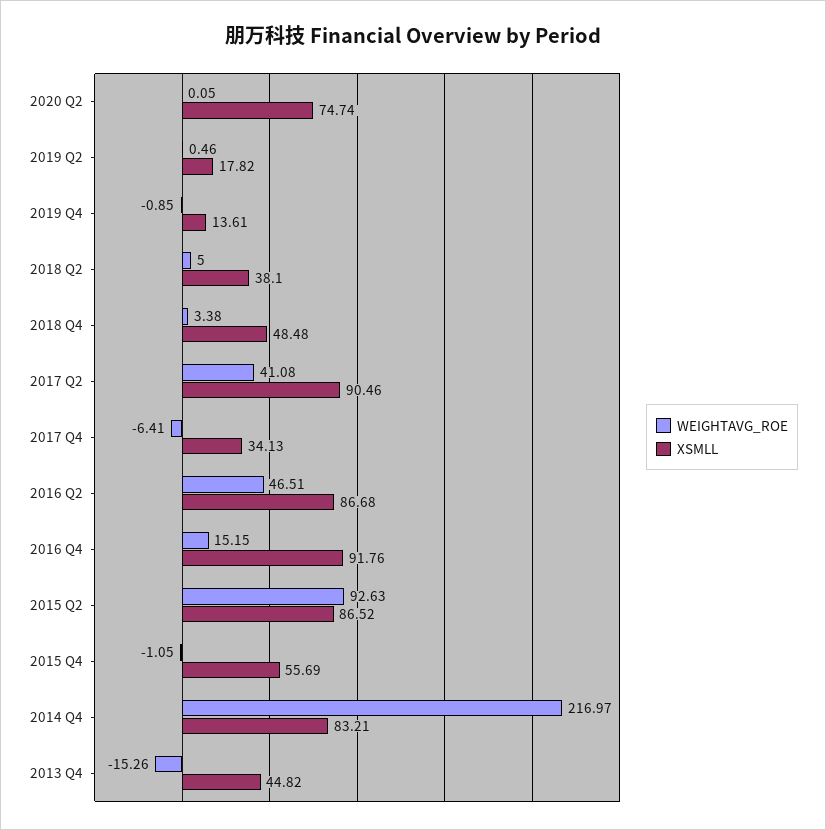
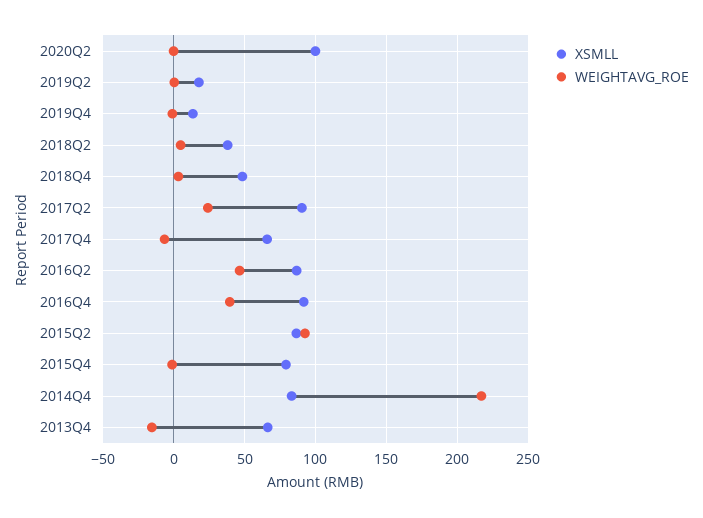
XSMLL, 2020 Q2: 74.74 -> 100
WEIGHTAVG_ROE, 2017 Q2: 41.08 -> 25
XSMLL, 2017 Q4: 34.13 -> 65
WEIGHTAVG_ROE, 2016 Q4: 15.15 -> 40
XSMLL, 2015 Q4: 55.69 -> 80
XSMLL, 2013 Q4: 44.82 -> 65

